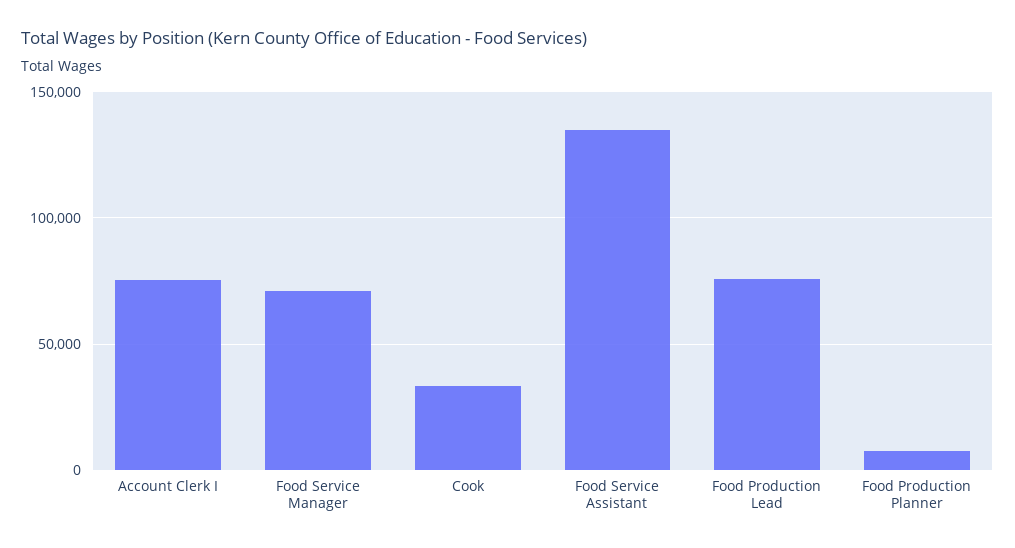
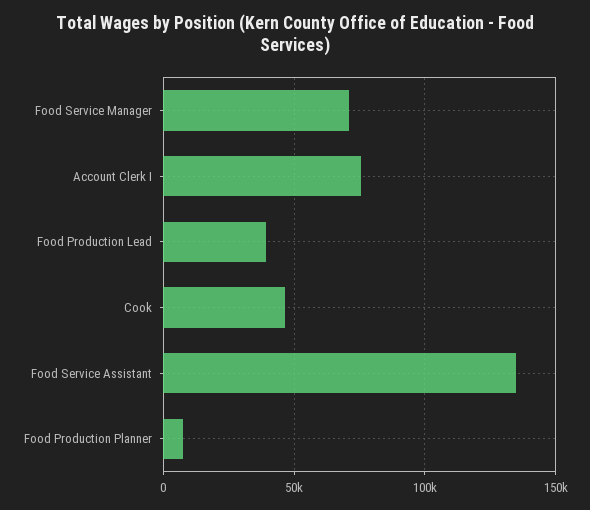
Cook: 35000 -> 45000
Food Production Lead: 75000 -> 40000

